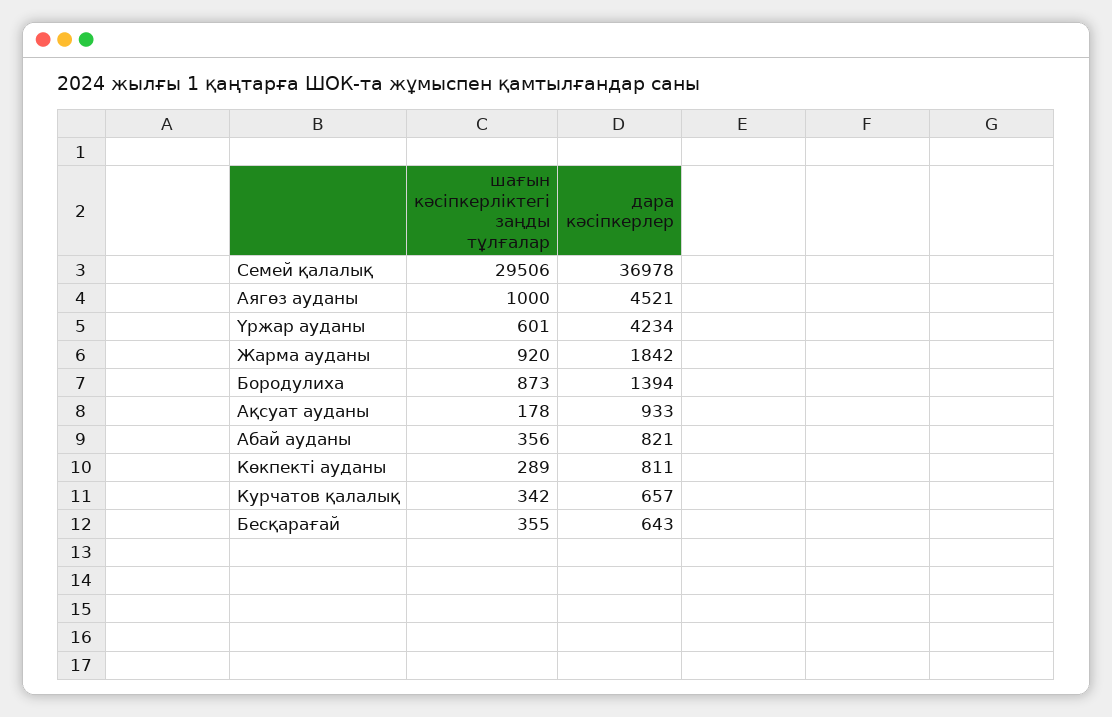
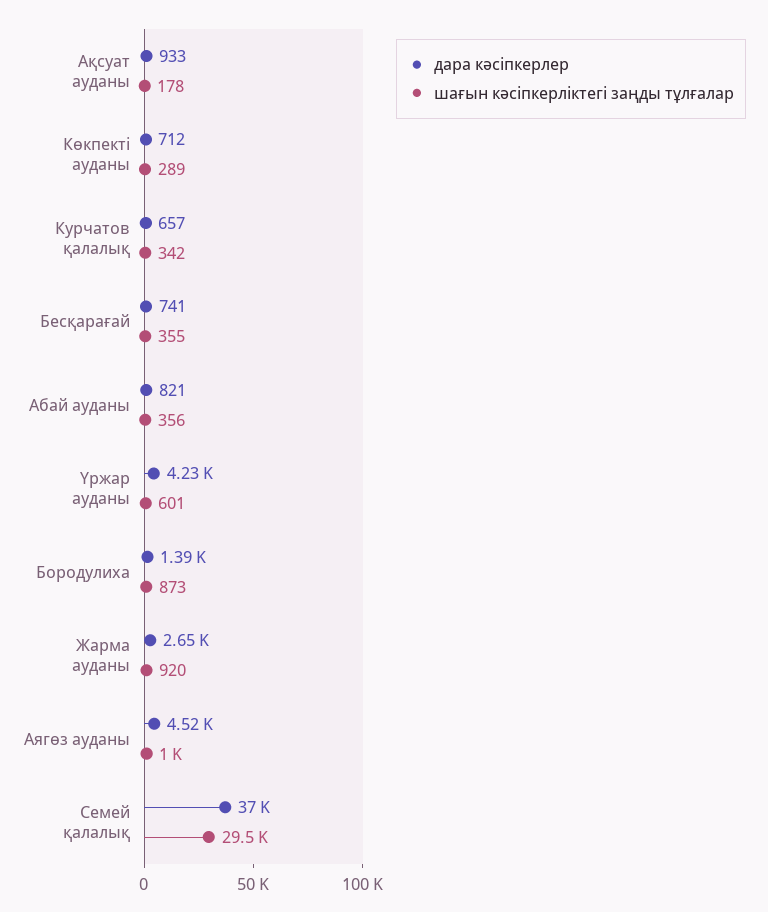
дара кәсіпкерлер, Жарма ауданы: 1842 -> 2650
дара кәсіпкерлер, Көкпекті ауданы: 811 -> 712
дара кәсіпкерлер, Бесқарағай: 643 -> 741

